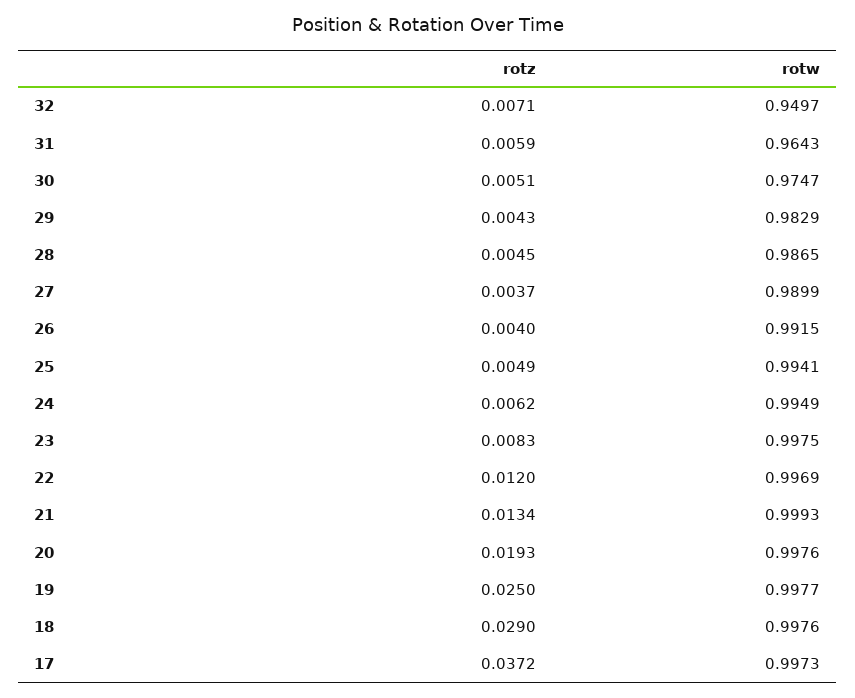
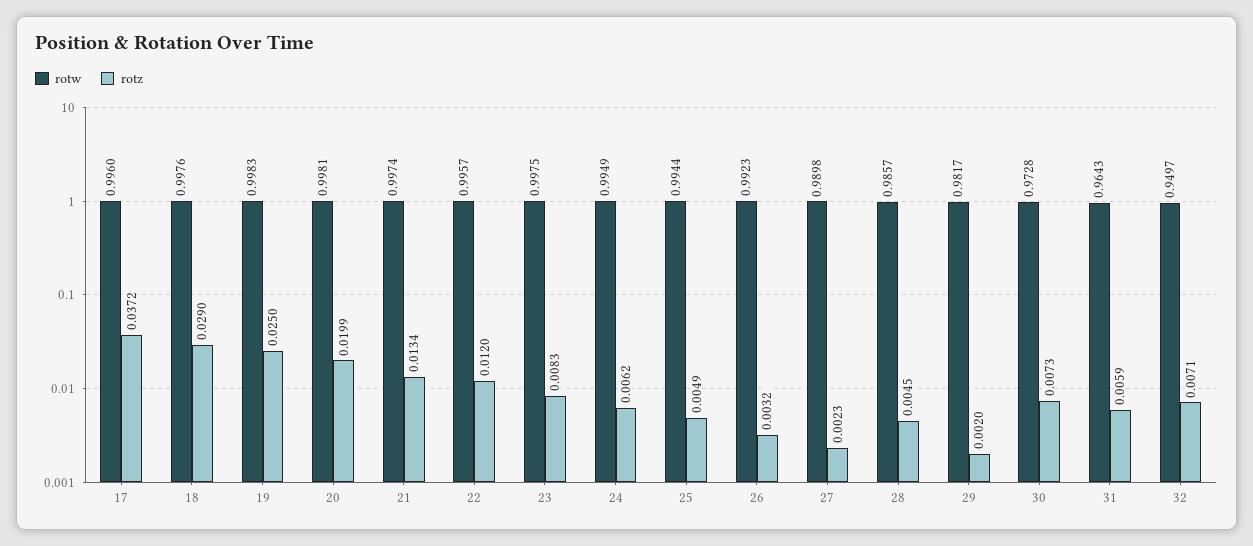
rotz, 30: 0.0051 -> 0.0073
rotw, 30: 0.9747 -> 0.9728
rotz, 29: 0.0043 -> 0.002
rotw, 29: 0.9829 -> 0.9817
rotw, 28: 0.9865 -> 0.9857
rotz, 27: 0.0037 -> 0.0023
rotw, 27: 0.9899 -> 0.9898
rotz, 26: 0.004 -> 0.0032
rotw, 26: 0.9915 -> 0.9923
rotw, 25: 0.9941 -> 0.9944
rotw, 22: 0.9969 -> 0.9957
rotw, 21: 0.9993 -> 0.9974
rotz, 20: 0.0193 -> 0.0199
rotw, 20: 0.9976 -> 0.9981
rotw, 19: 0.9977 -> 0.9983
rotw, 17: 0.9973 -> 0.996

